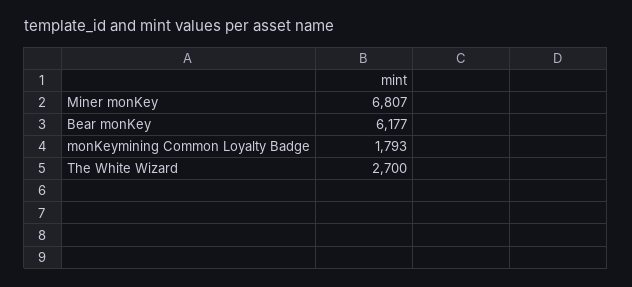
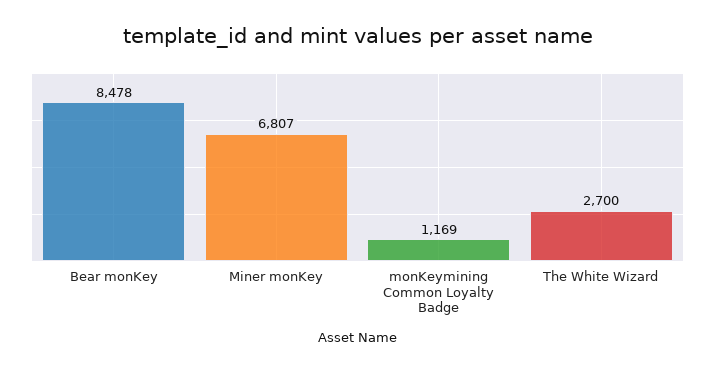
Bear monKey: 6177 -> 8478
monKeymining Common Loyalty Badge: 1793 -> 1169

